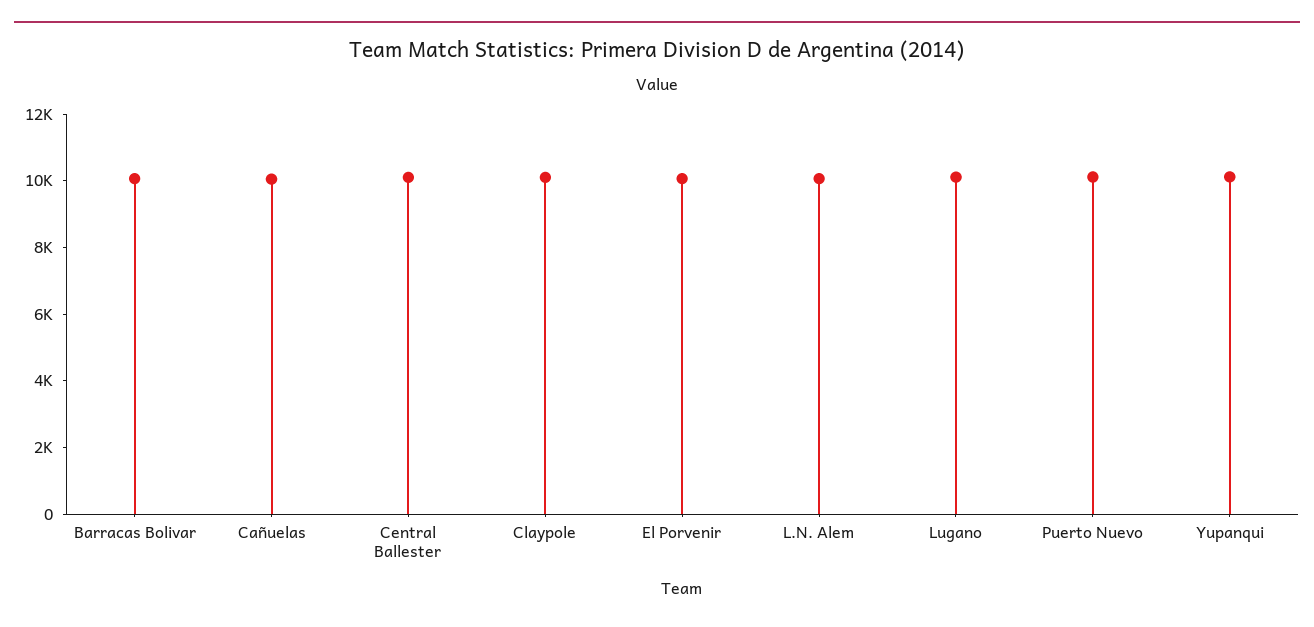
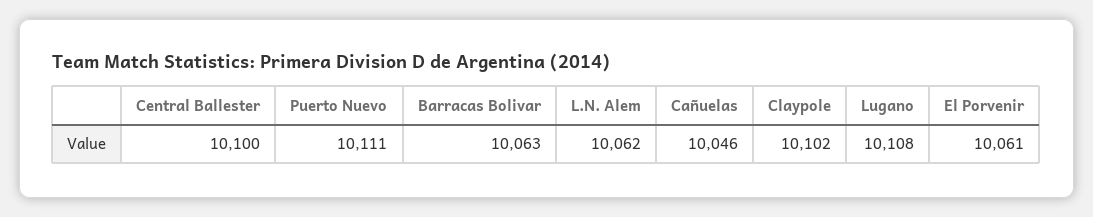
Yupanqui: 10000 -> none

